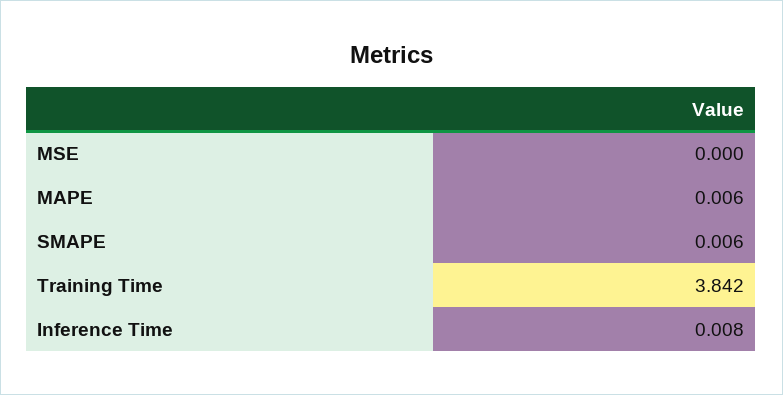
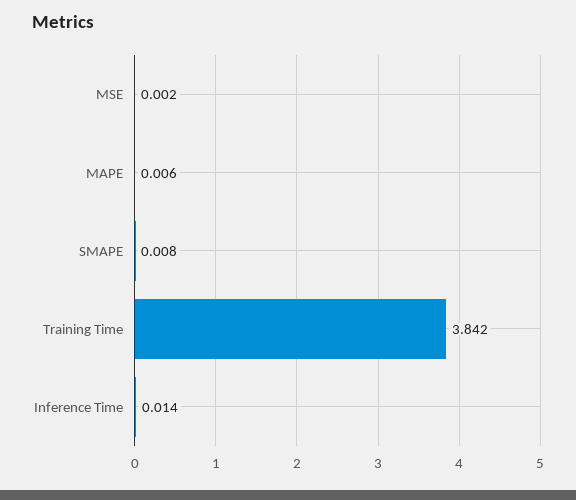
MSE: 0 -> 0.002
SMAPE: 0.006 -> 0.008
Inference Time: 0.008 -> 0.014

